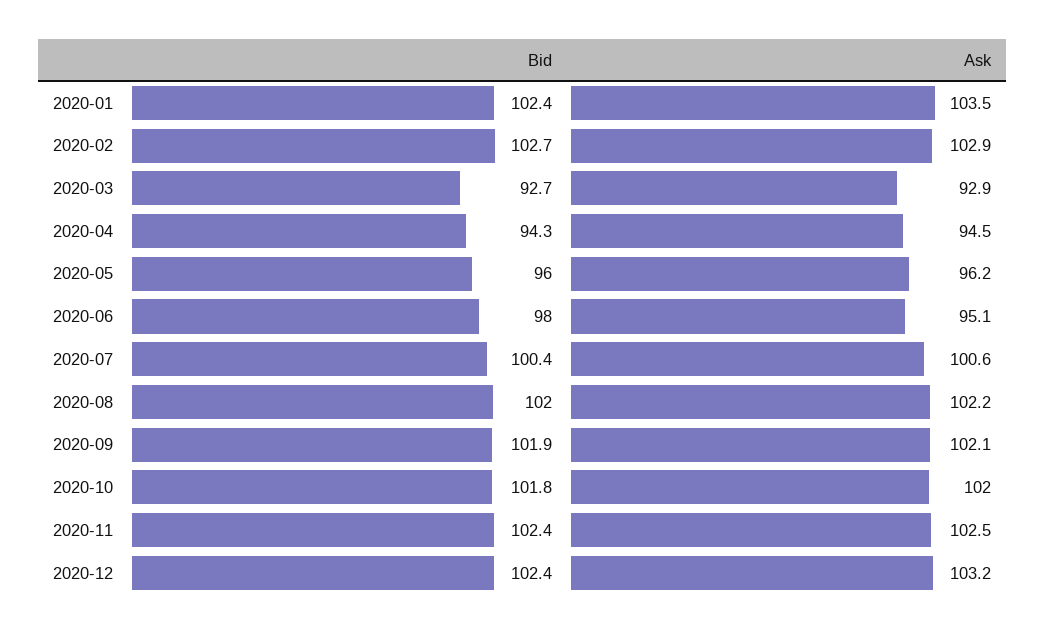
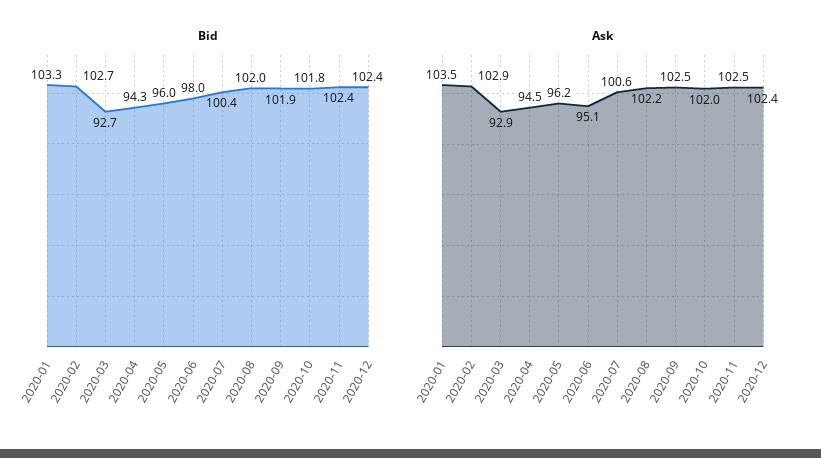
Bid, 2020-01: 102.4 -> 103.3
Ask, 2020-09: 102.1 -> 102.5
Ask, 2020-12: 103.2 -> 102.4

